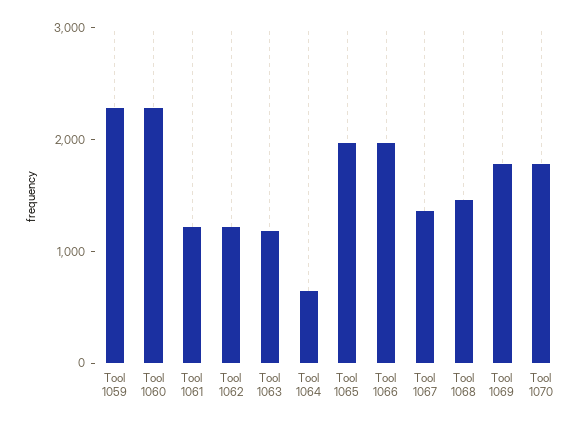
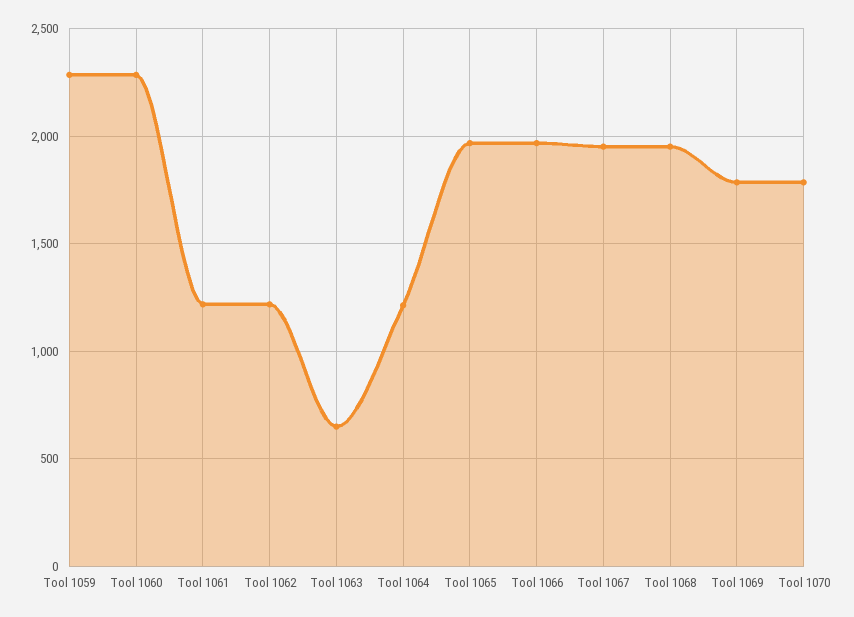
Tool 1063: 1200 -> 650
Tool 1064: 600 -> 1200
Tool 1067: 1400 -> 1950
Tool 1068: 1400 -> 1950

